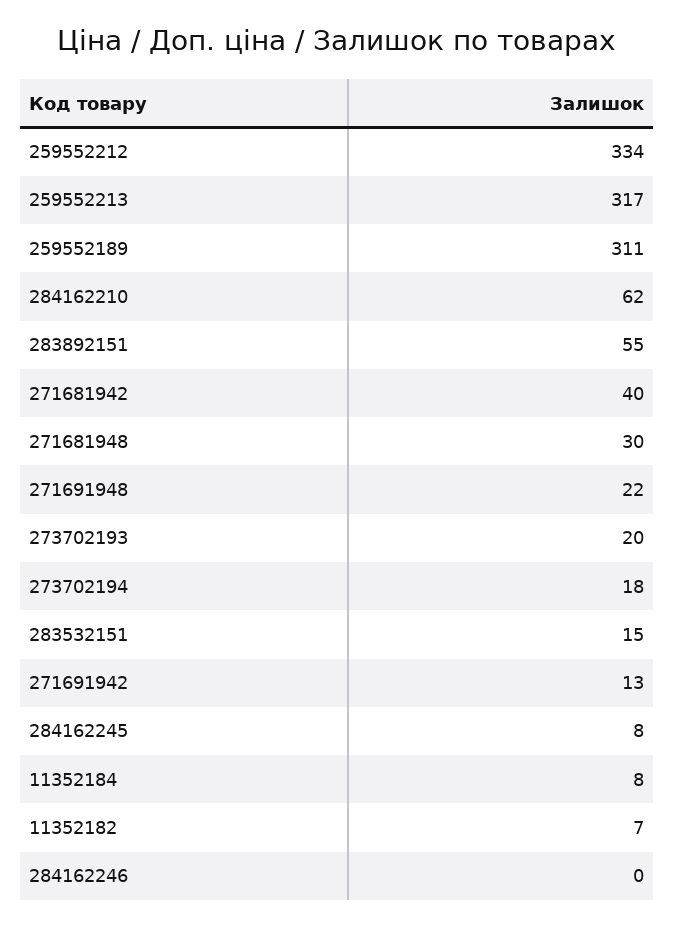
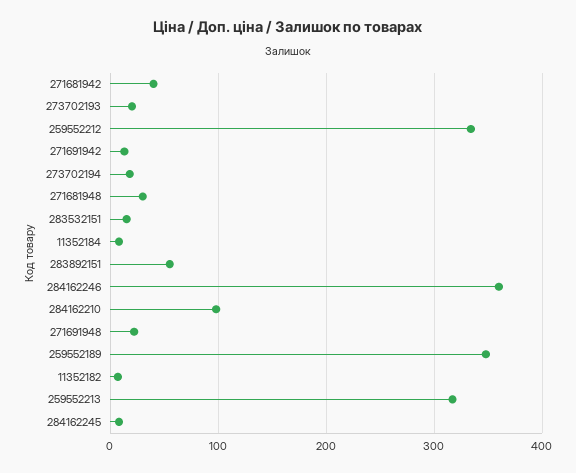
259552189: 311 -> 350
284162210: 62 -> 100
284162246: 0 -> 360

